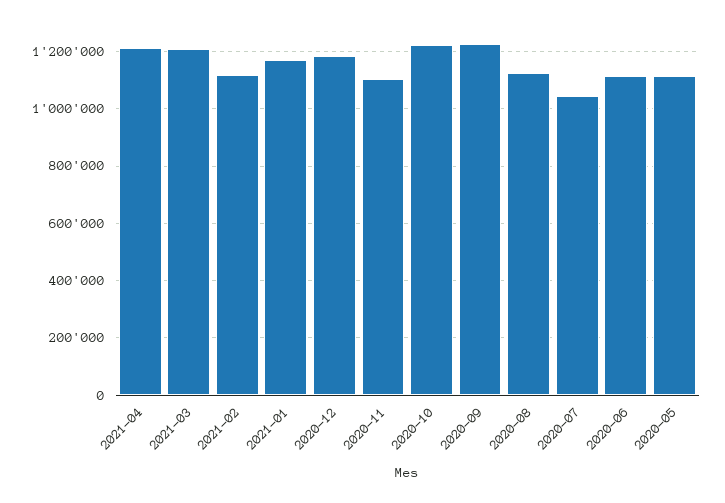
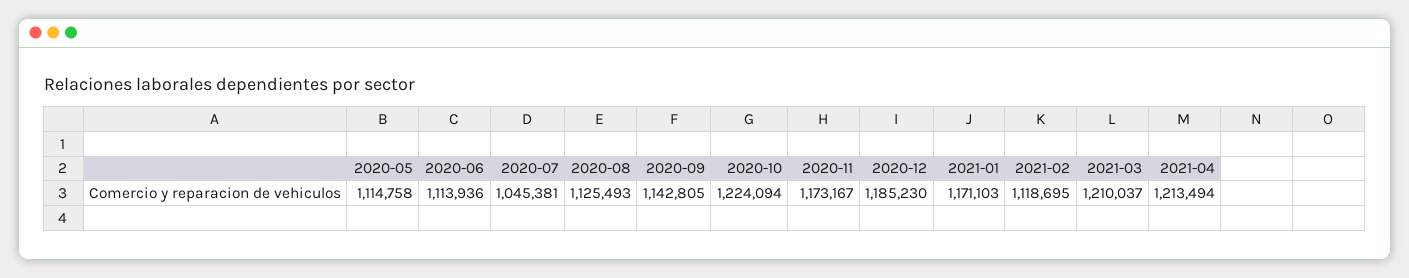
2020-11: 1100000 -> 1173167
2020-09: 1225000 -> 1142805

